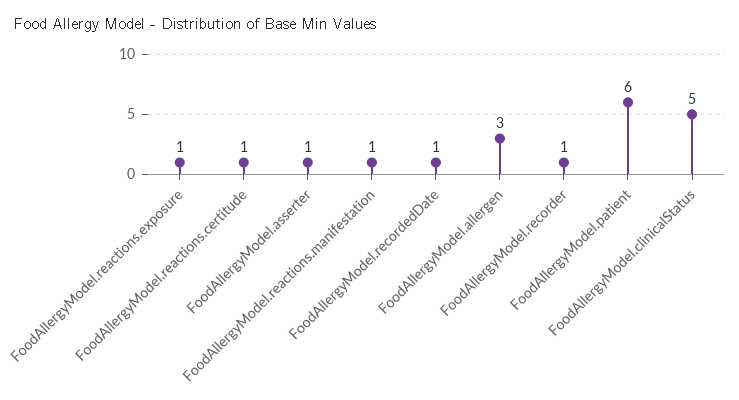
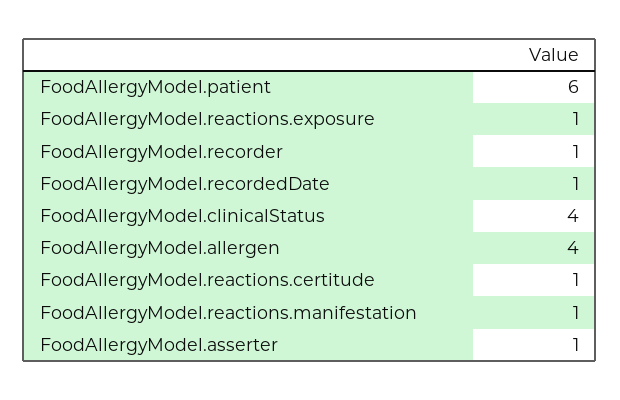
FoodAllergyModel.allergen: 3 -> 4
FoodAllergyModel.clinicalStatus: 5 -> 4

